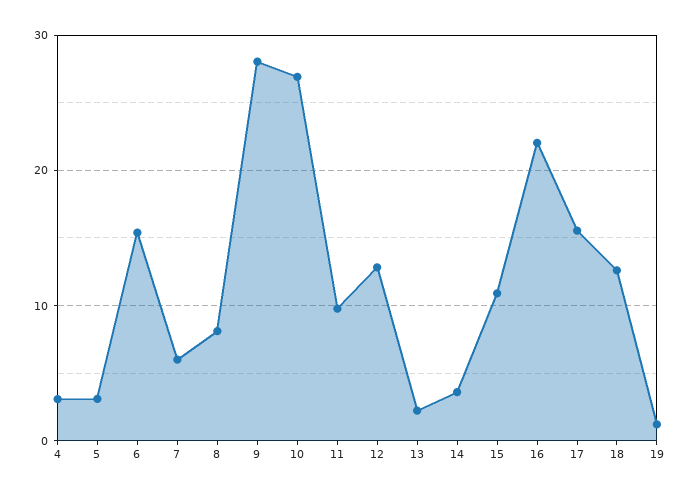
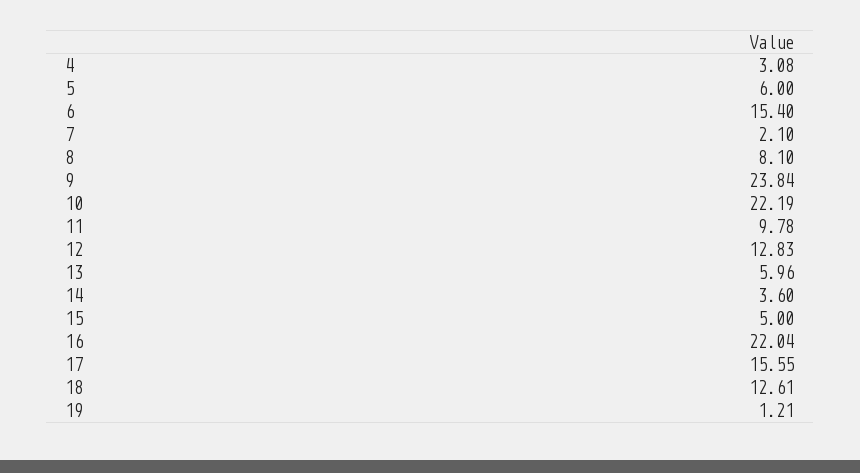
5: 3 -> 6
7: 6 -> 2.1
9: 28 -> 23.84
10: 27 -> 22.19
13: 2 -> 5.96
15: 11 -> 5

